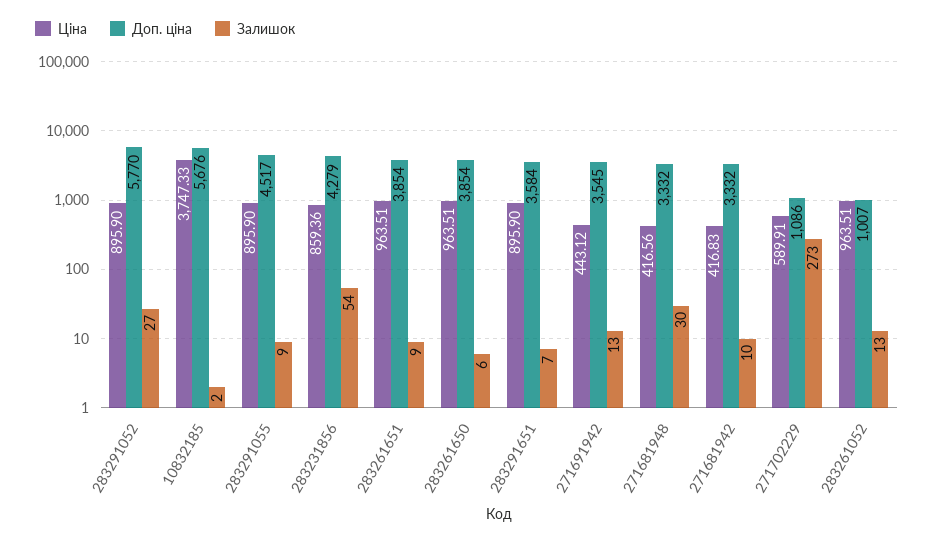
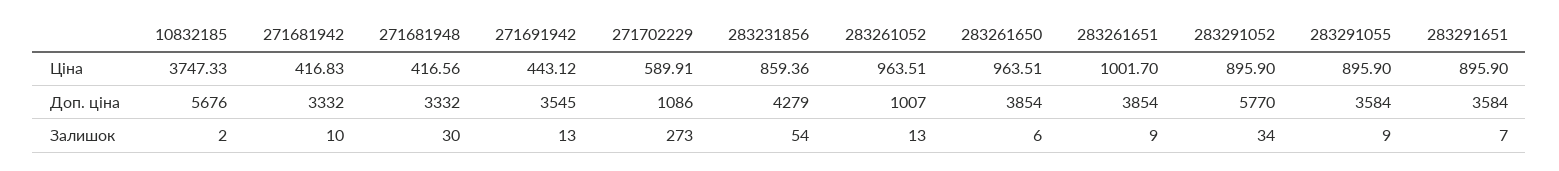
Залишок, 283291052: 27 -> 34
Доп. ціна, 283291055: 4517 -> 3584
Ціна, 283261651: 963.51 -> 1001.7

